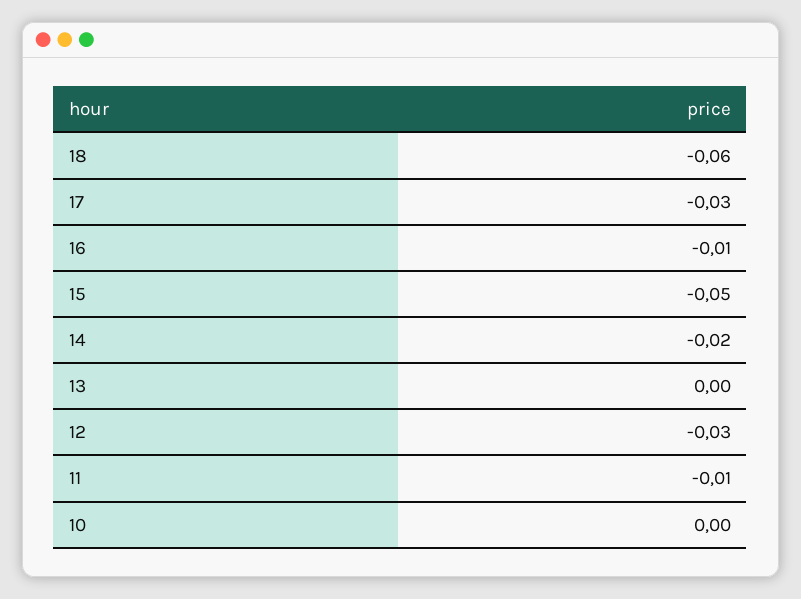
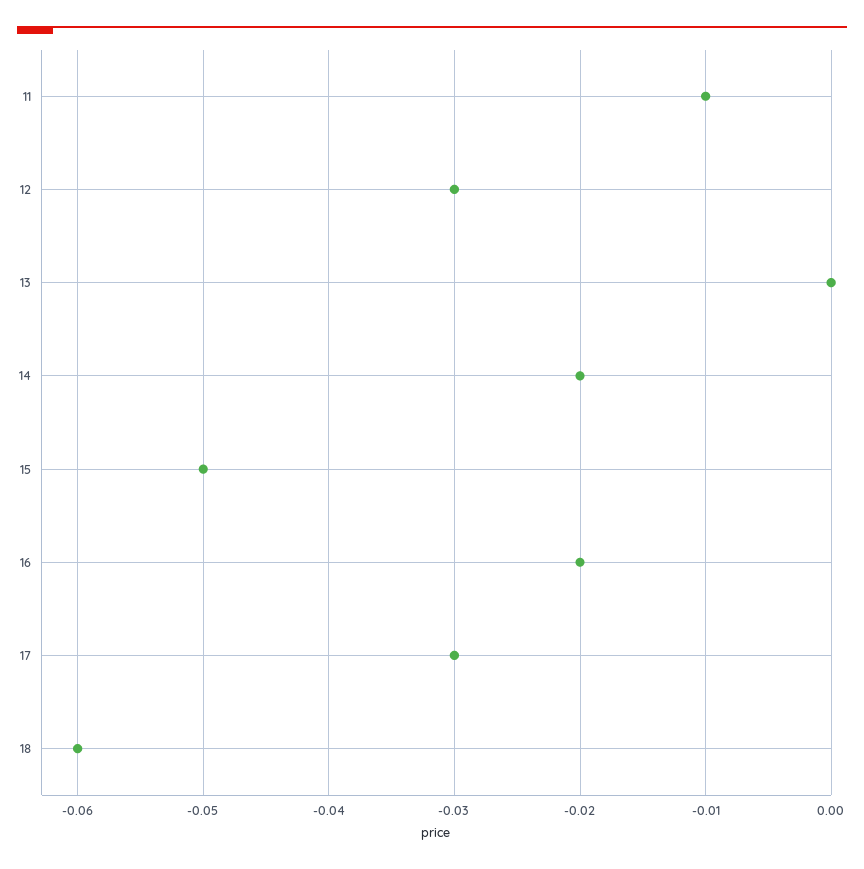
16: -0.01 -> -0.02
10: 0 -> none

